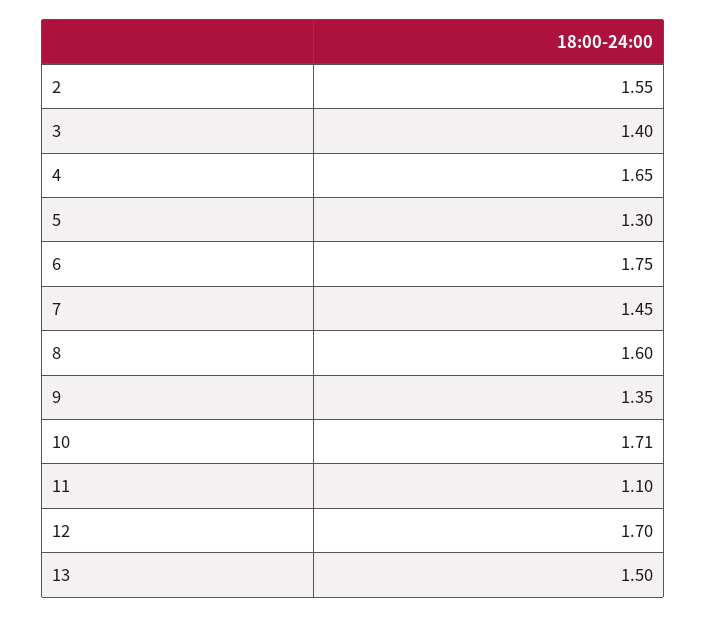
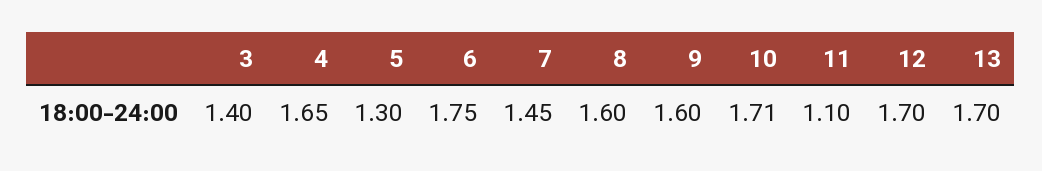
2: 1.55 -> none
9: 1.35 -> 1.6
13: 1.5 -> 1.7

